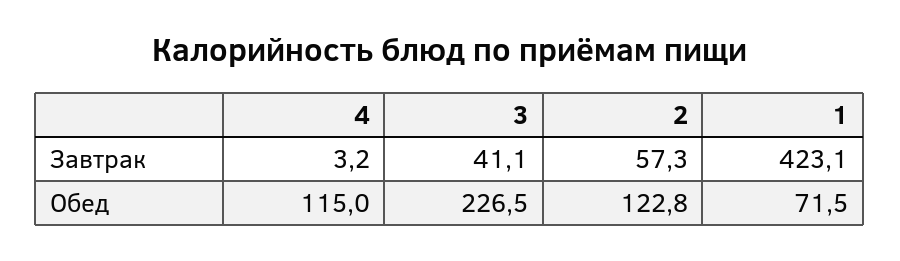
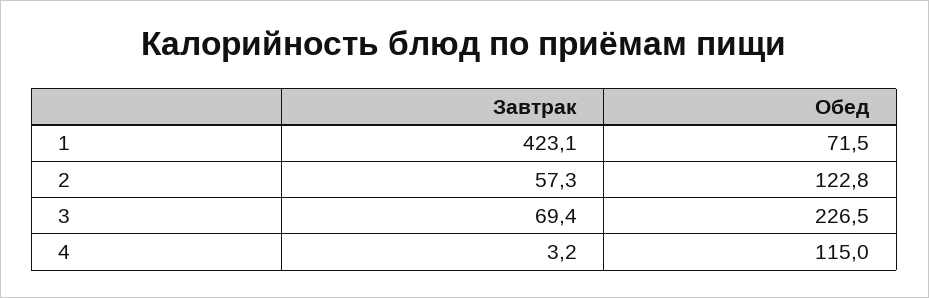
3, Завтрак: 41.1 -> 69.4

